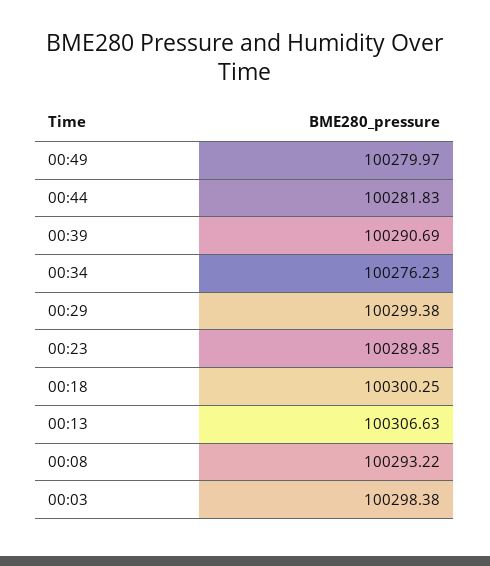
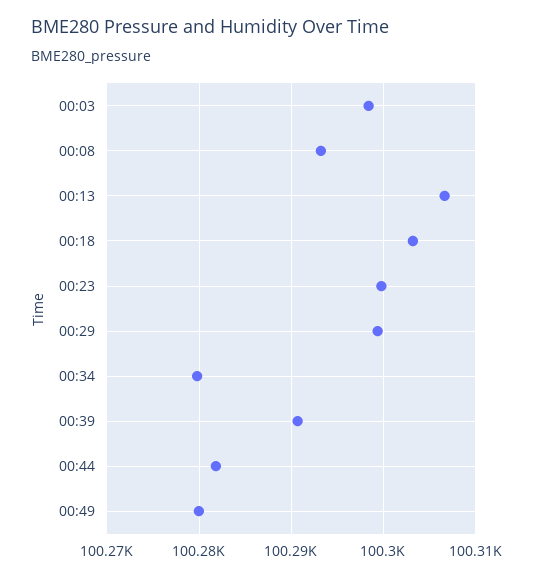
00:34: 100276.23 -> 100280
00:23: 100289.85 -> 100300
00:18: 100300.25 -> 100303

